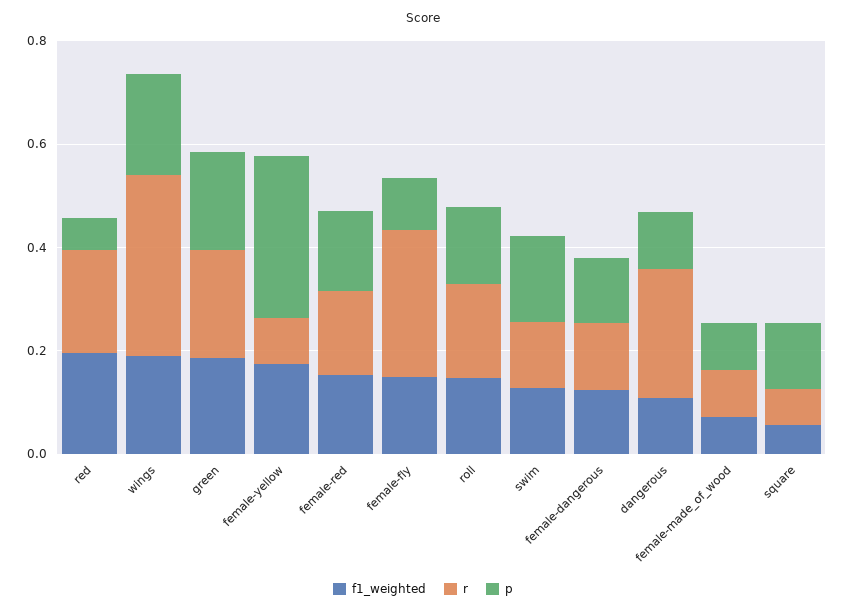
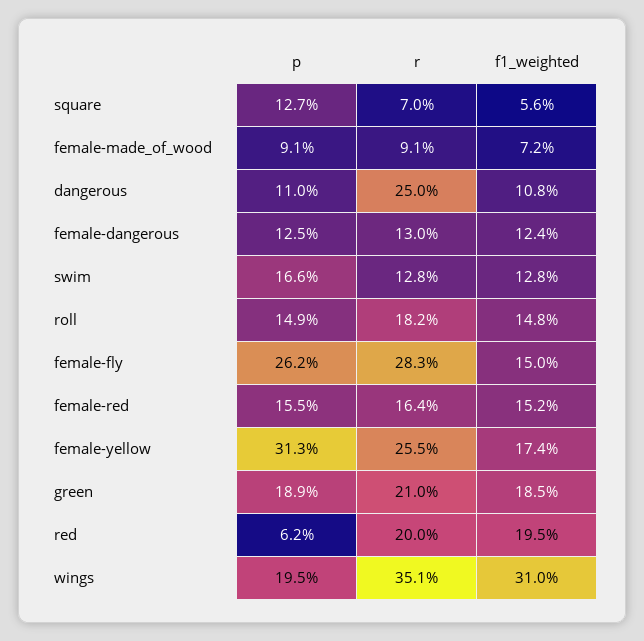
f1_weighted, wings: 0.2 -> 0.31
r, female-yellow: 0.1 -> 0.255
p, female-fly: 0.1 -> 0.262

